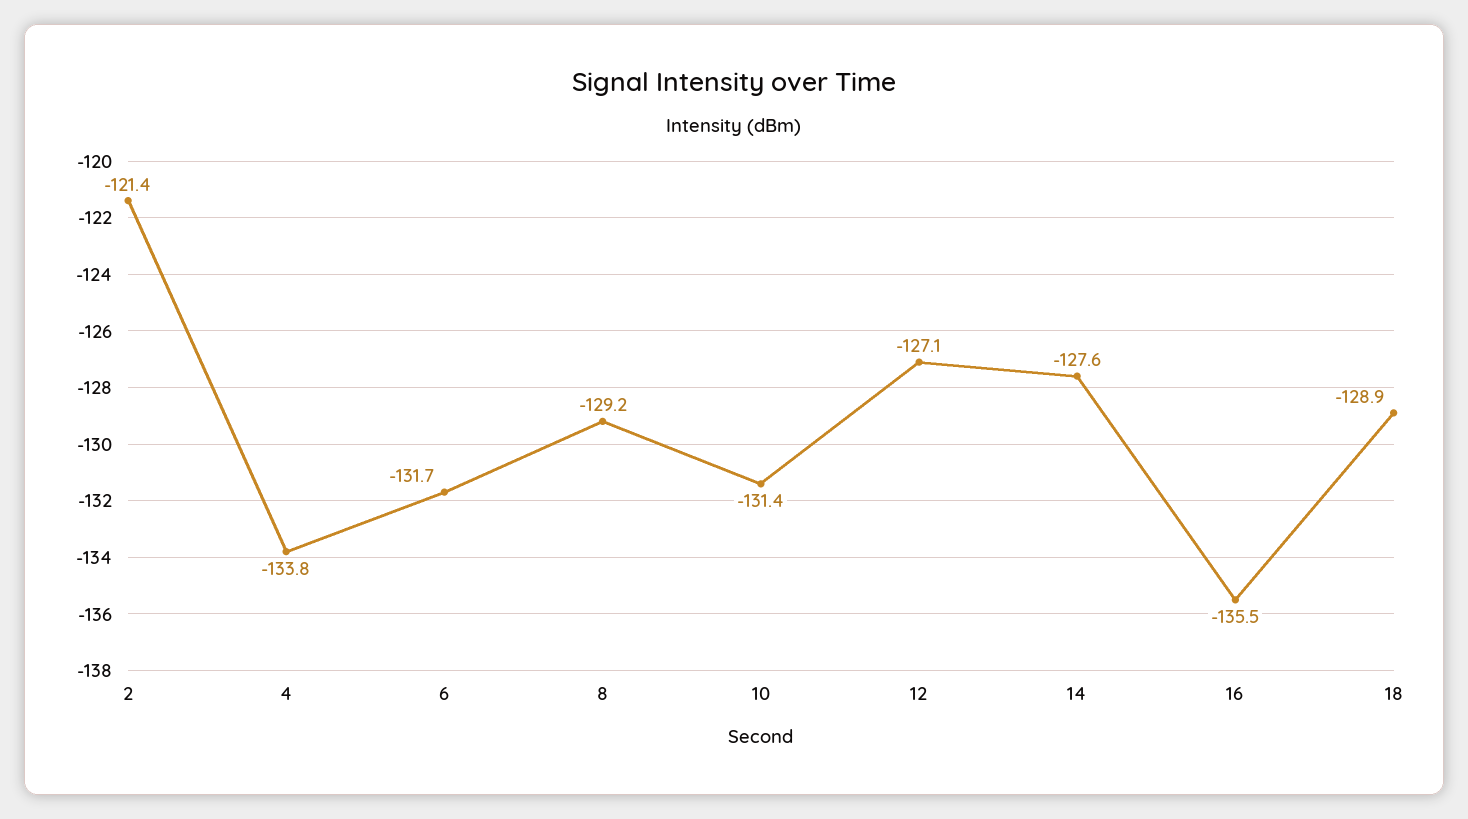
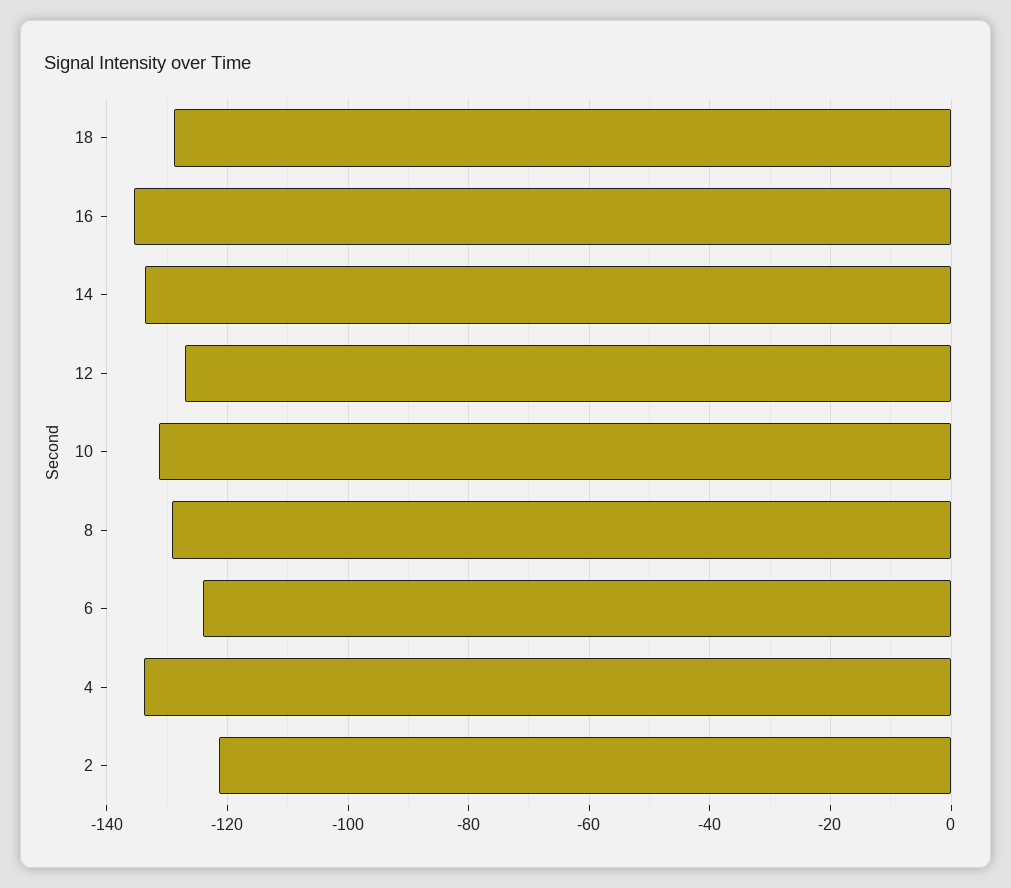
6: -131.7 -> -124
14: -127.6 -> -134

